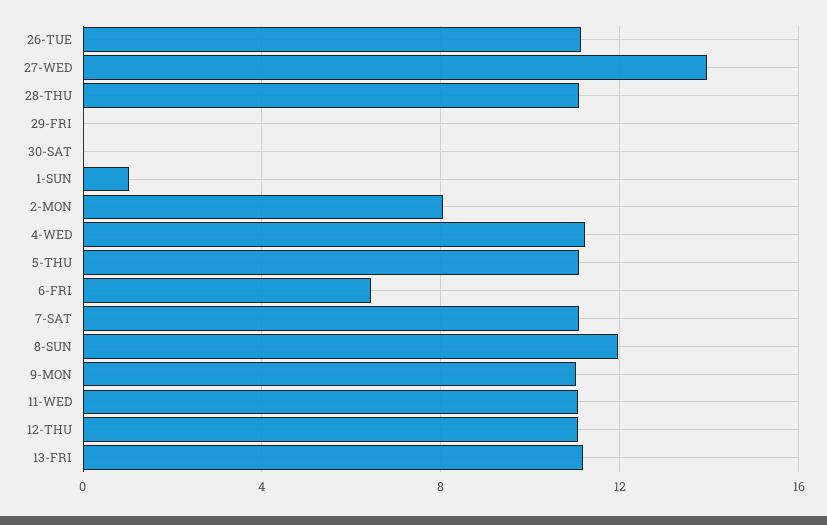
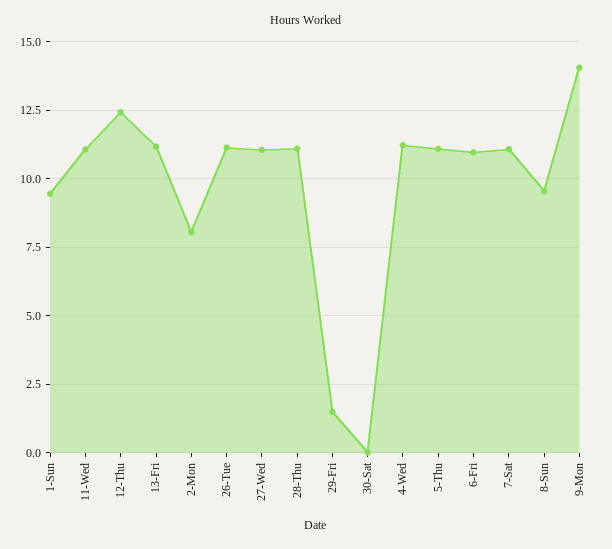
27-WED: 14 -> 11
29-FRI: 0 -> 1.5
1-SUN: 1 -> 9.5
6-FRI: 6.5 -> 11
8-SUN: 12 -> 9.5
9-MON: 11 -> 14
12-THU: 11 -> 12.5

